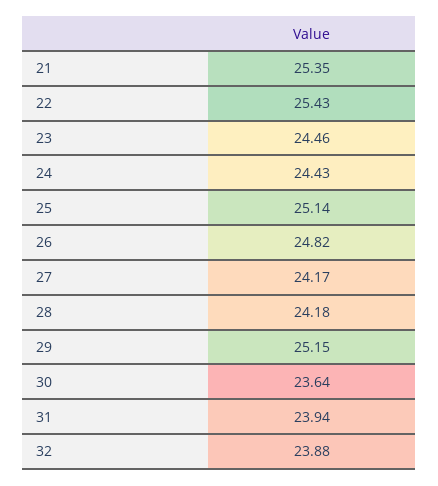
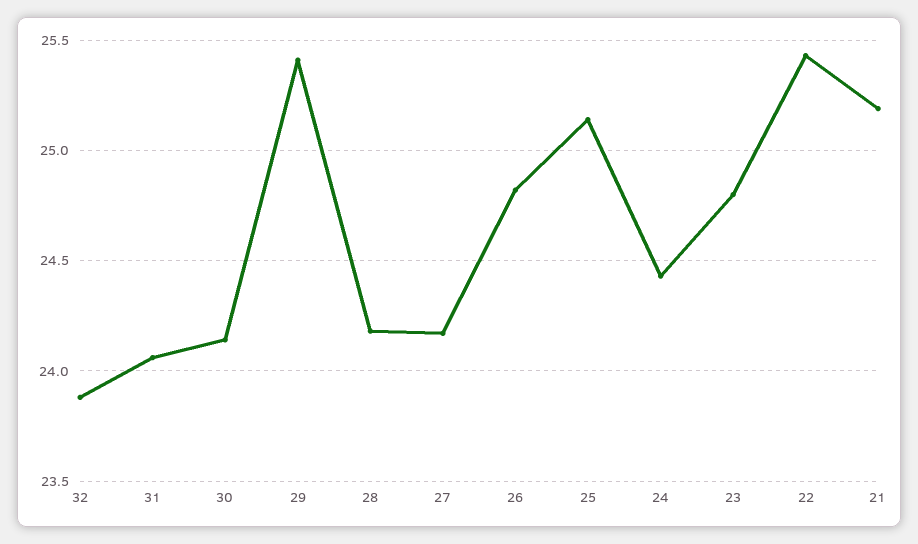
21: 25.35 -> 25.2
23: 24.46 -> 24.8
29: 25.15 -> 25.4
30: 23.64 -> 24.15
31: 23.94 -> 24.05

